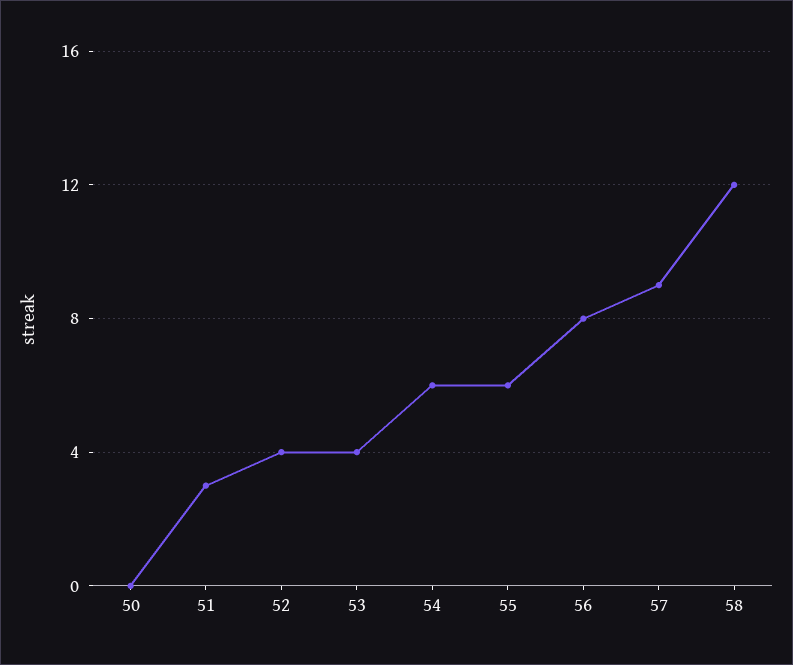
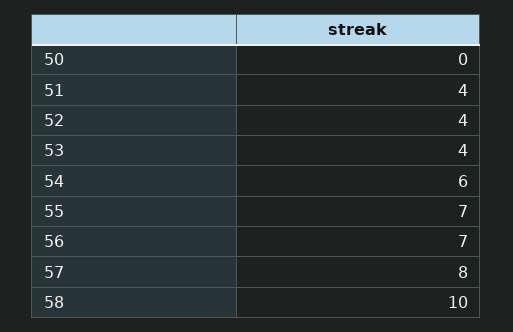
51: 3 -> 4
55: 6 -> 7
56: 8 -> 7
57: 9 -> 8
58: 12 -> 10

